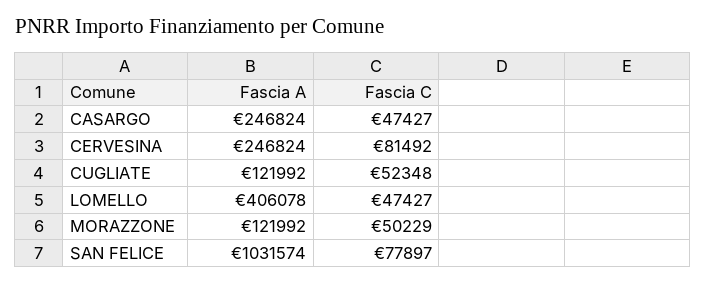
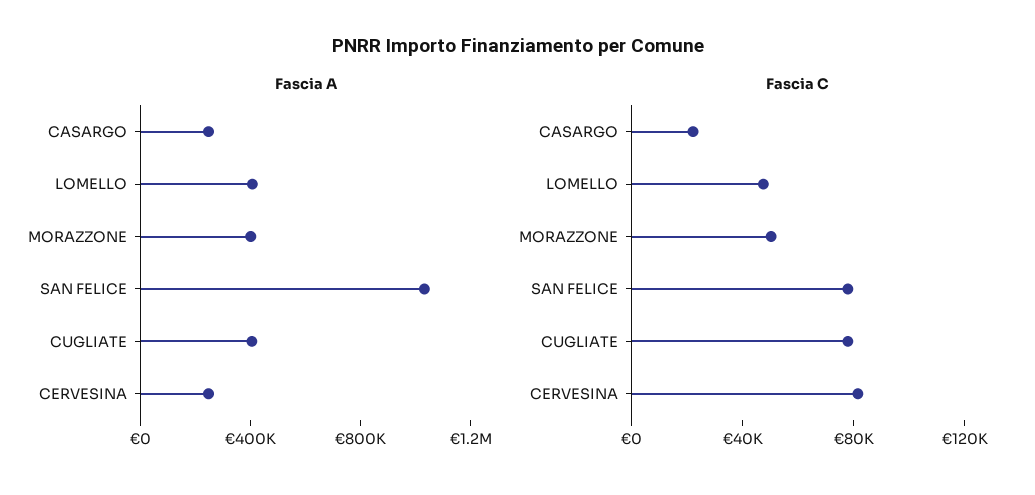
Fascia C, CASARGO: 47427 -> 20000
Fascia A, CUGLIATE: 121992 -> 400000
Fascia C, CUGLIATE: 52348 -> 80000
Fascia A, MORAZZONE: 121992 -> 400000

